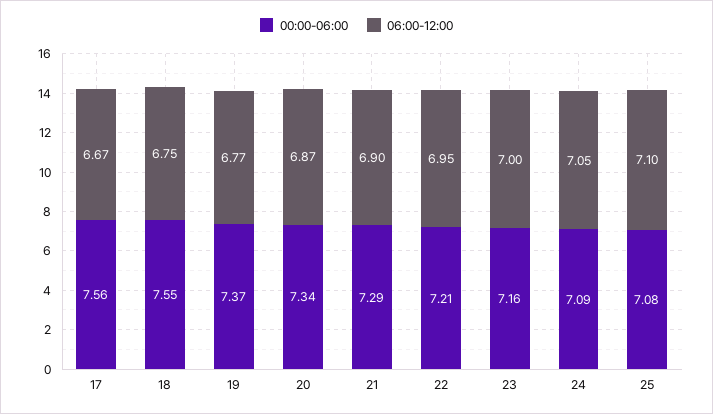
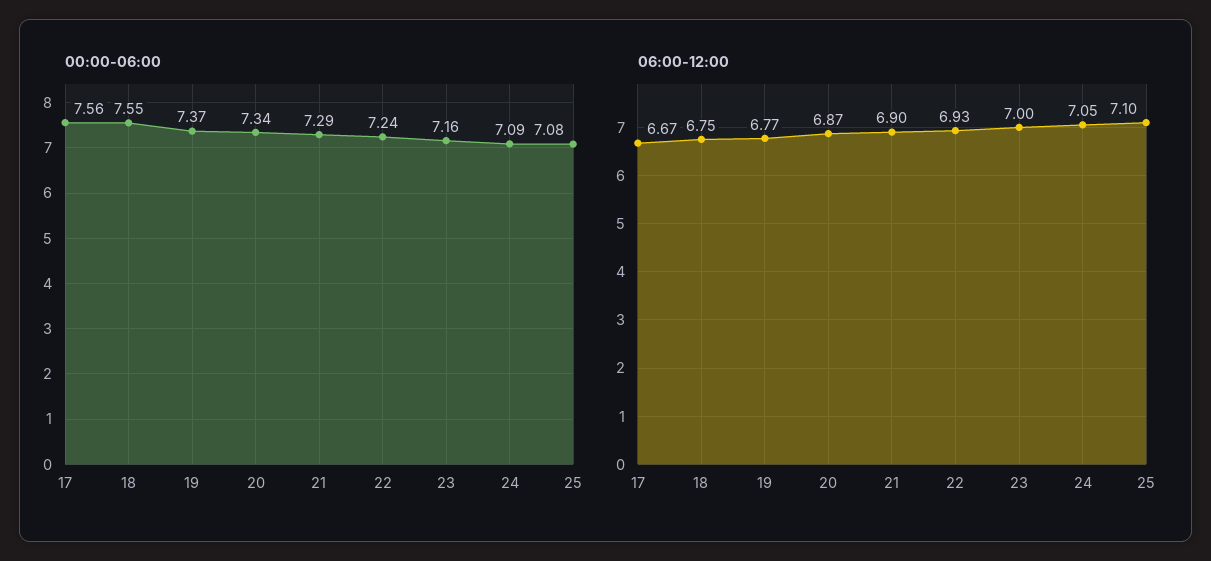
00:00-06:00, 22: 7.21 -> 7.24
06:00-12:00, 22: 6.95 -> 6.93

